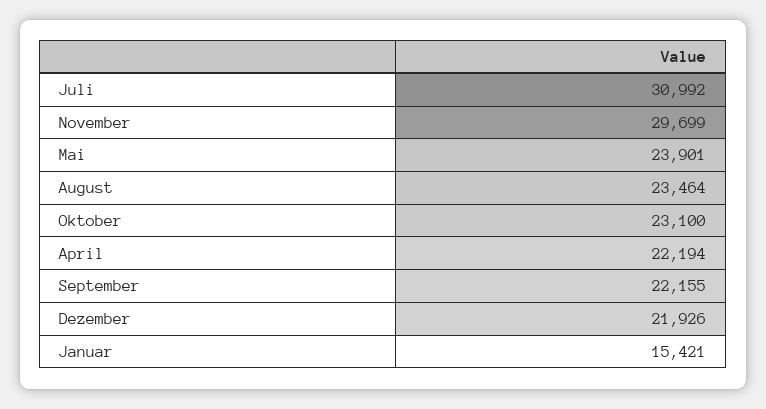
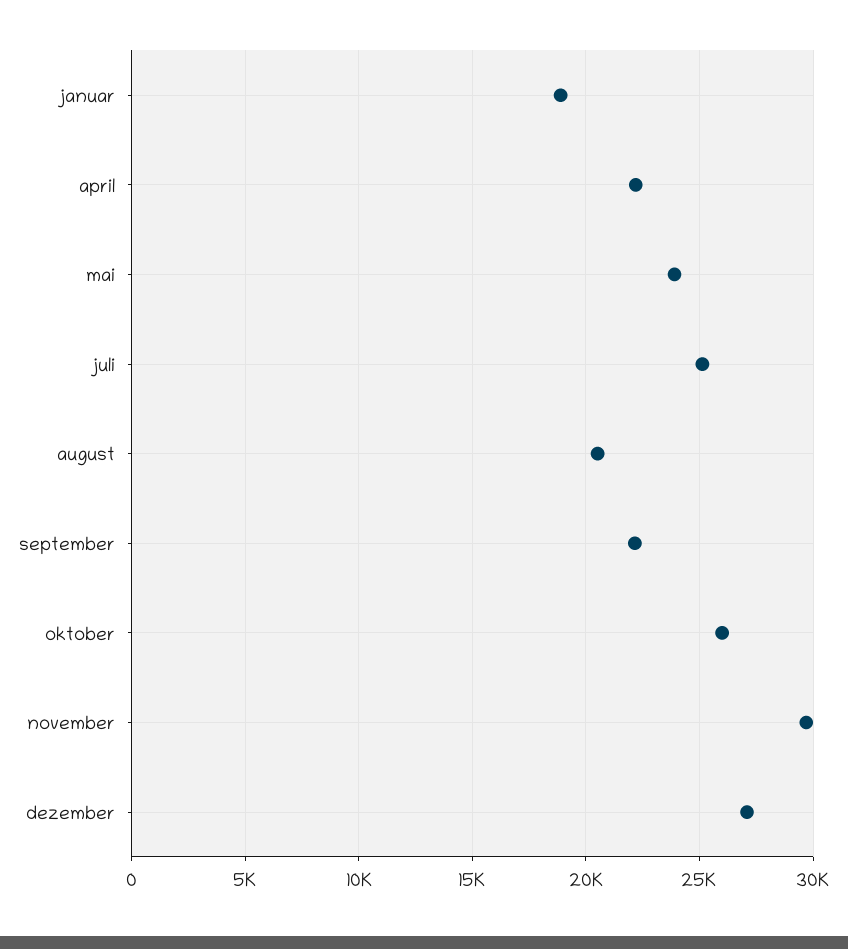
Juli: 30992 -> 25000
August: 23464 -> 20500
Oktober: 23100 -> 26000
Dezember: 21926 -> 27000
Januar: 15421 -> 19000

